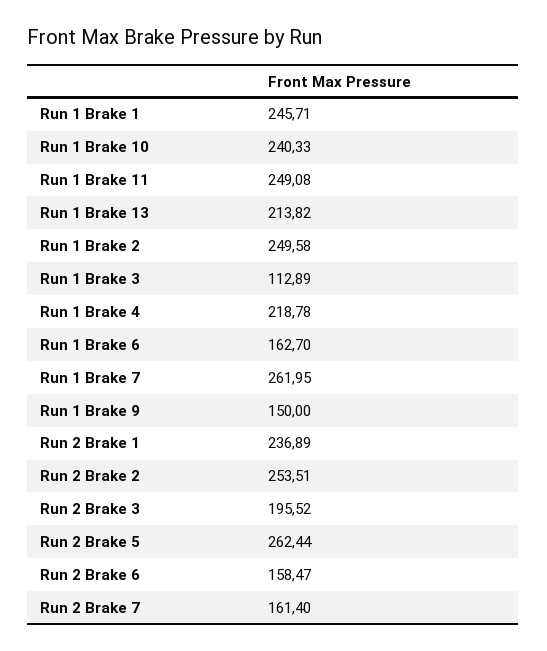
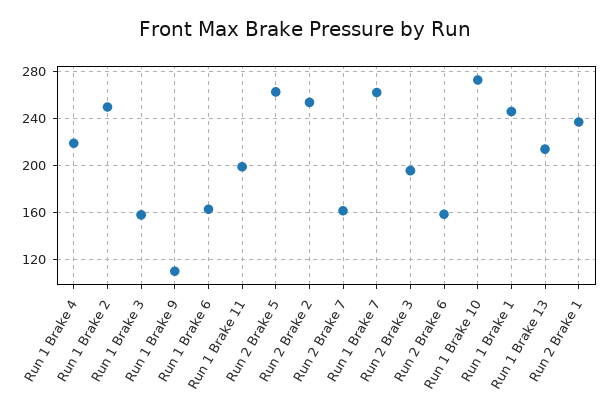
Run 1 Brake 10: 240.33 -> 270
Run 1 Brake 11: 249.08 -> 200
Run 1 Brake 3: 112.89 -> 160
Run 1 Brake 9: 150 -> 110

